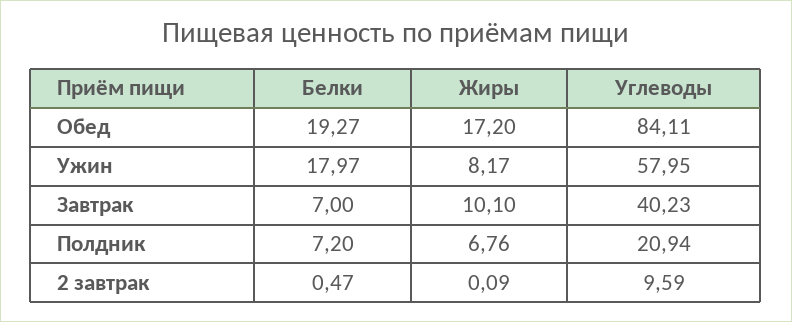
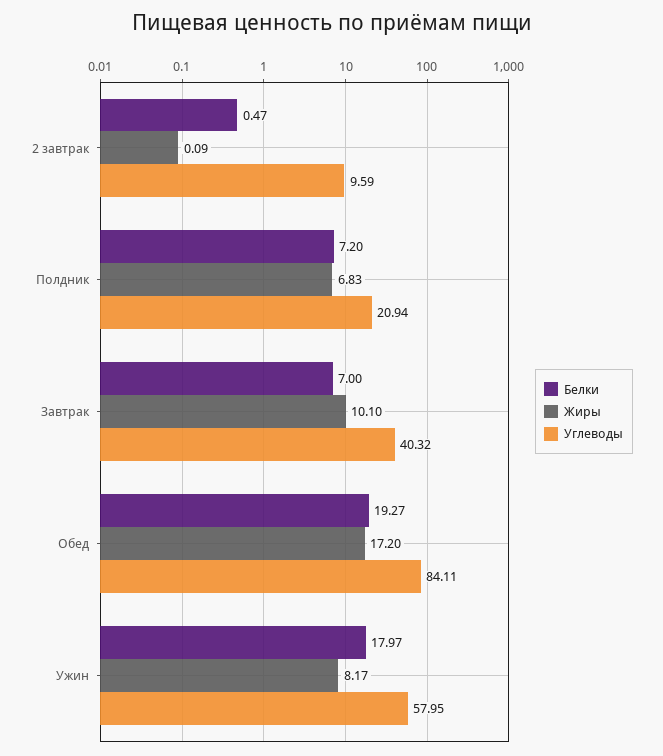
Углеводы, Завтрак: 40.23 -> 40.32
Жиры, Полдник: 6.76 -> 6.83

